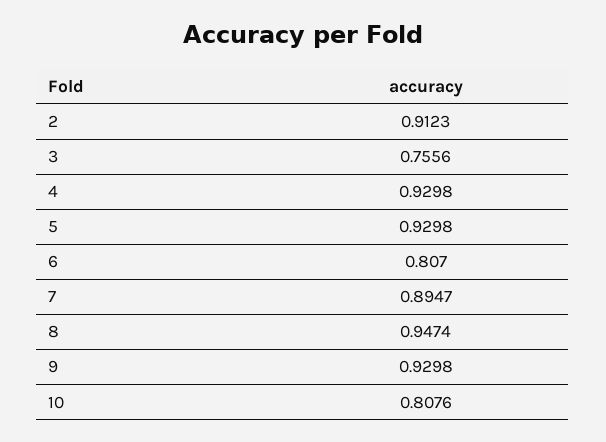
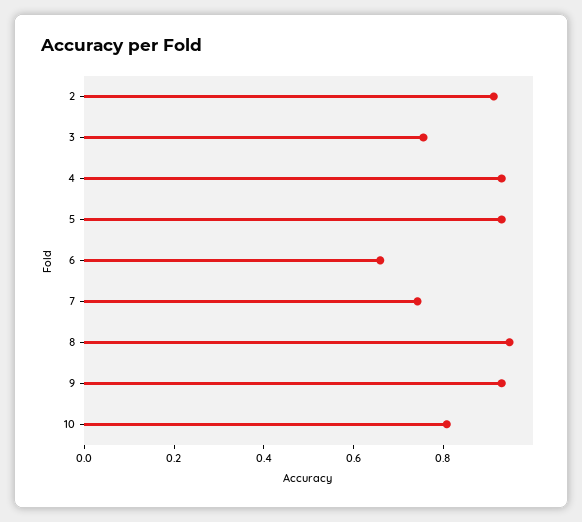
6: 0.807 -> 0.65
7: 0.8947 -> 0.75

